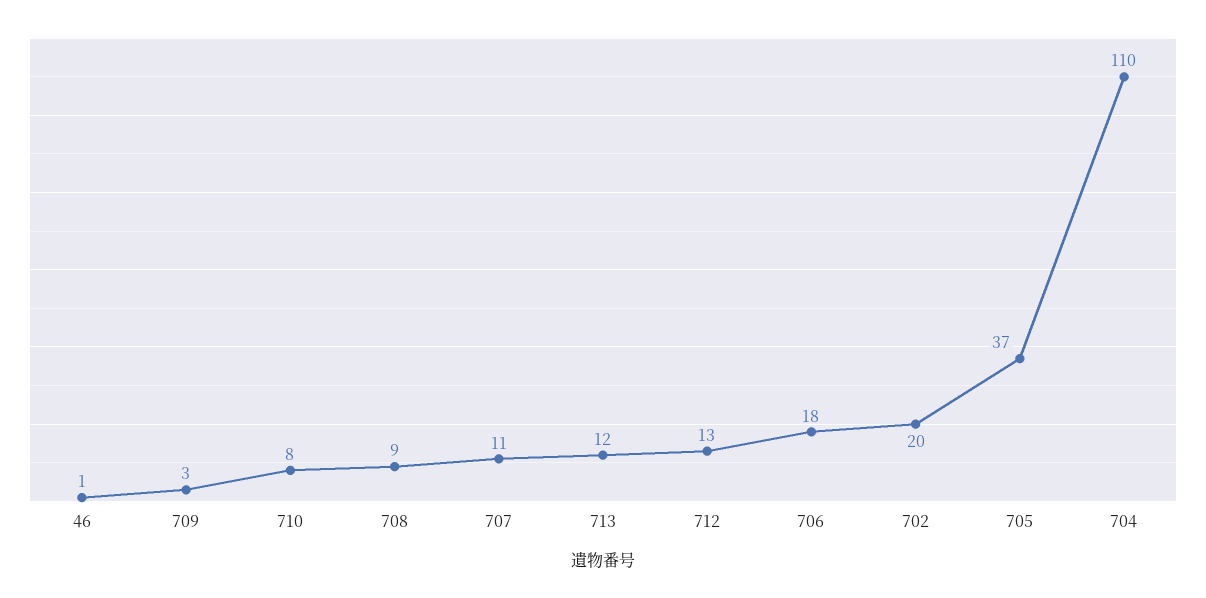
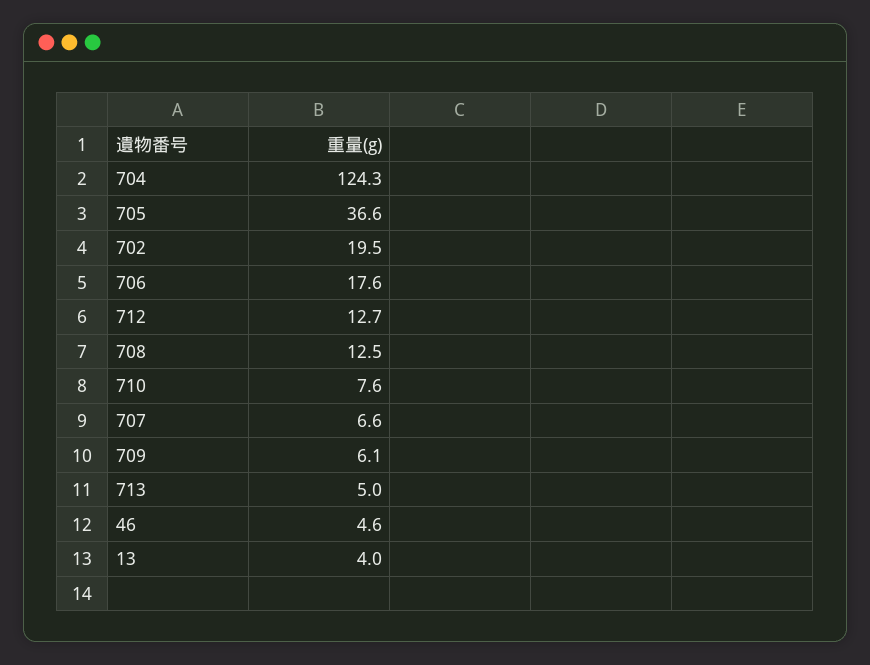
46: 1 -> 4.6
709: 3 -> 6.1
708: 9 -> 12.5
707: 11 -> 6.6
713: 12 -> 5
704: 110 -> 124.3
13: none -> 4

